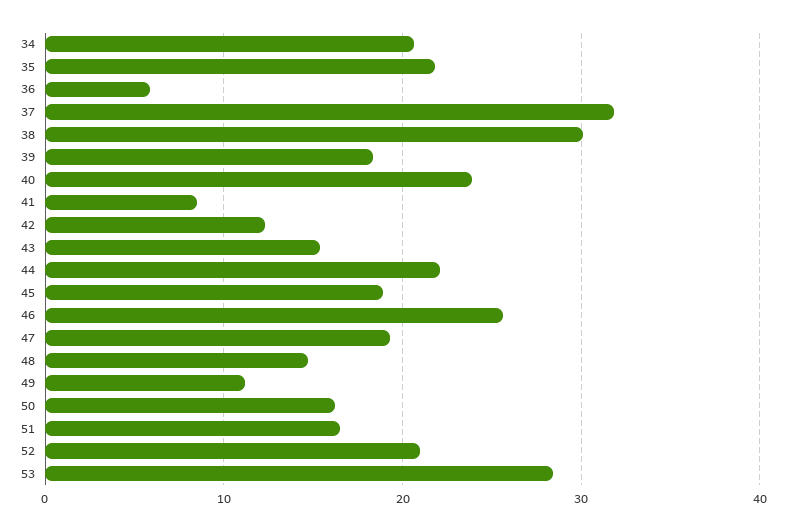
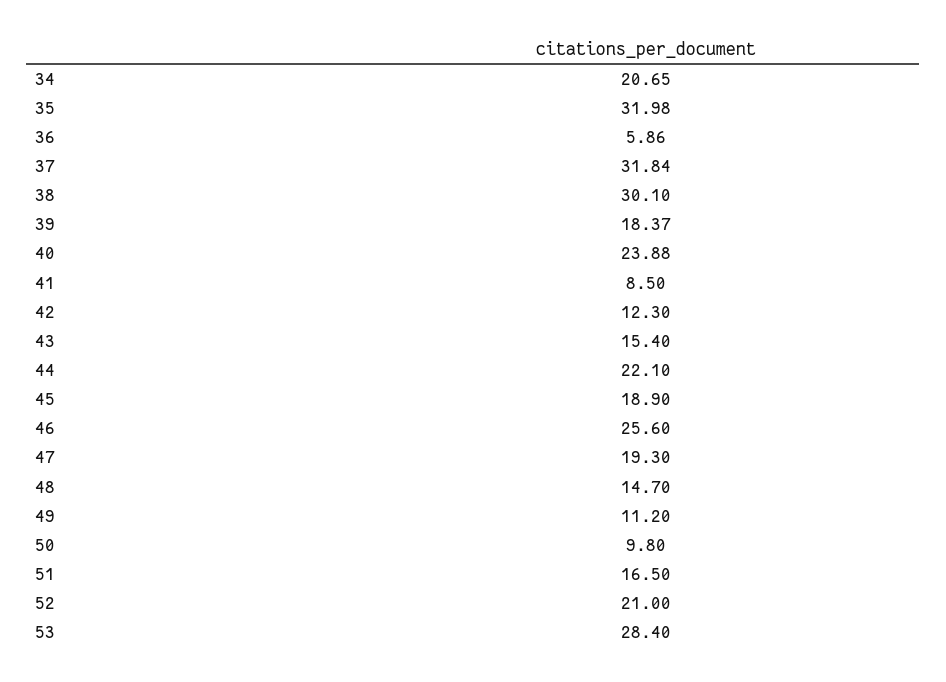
35: 22 -> 31.98
50: 16 -> 9.8

